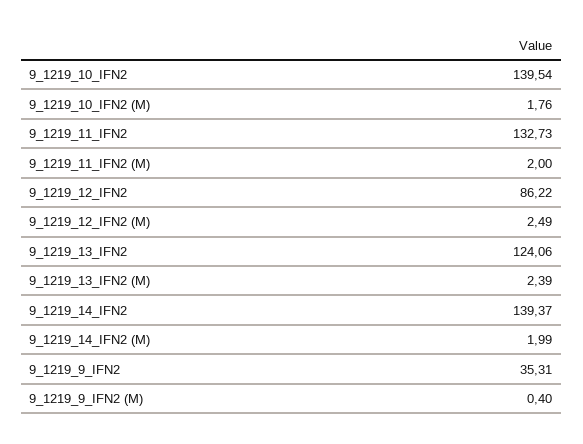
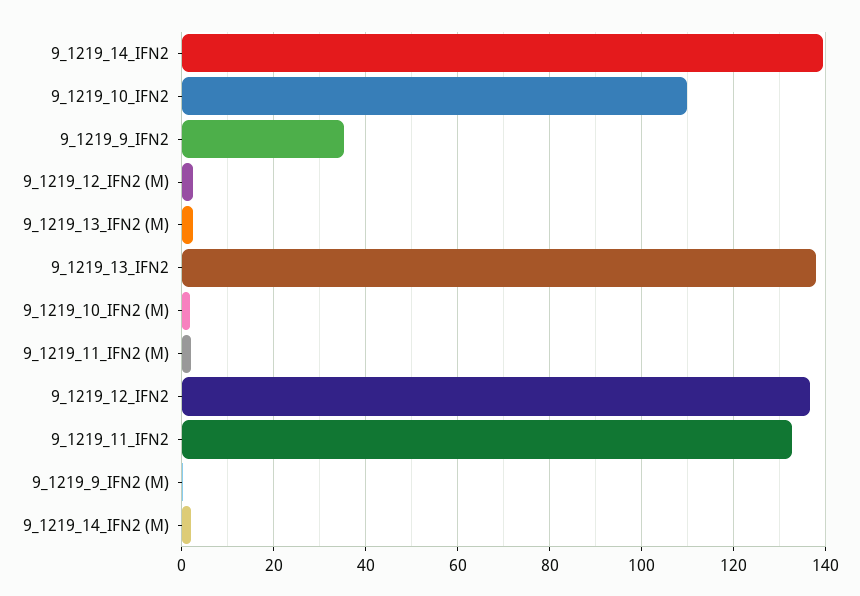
9_1219_10_IFN2: 139.54 -> 110
9_1219_12_IFN2: 86.22 -> 136
9_1219_13_IFN2: 124.06 -> 138

